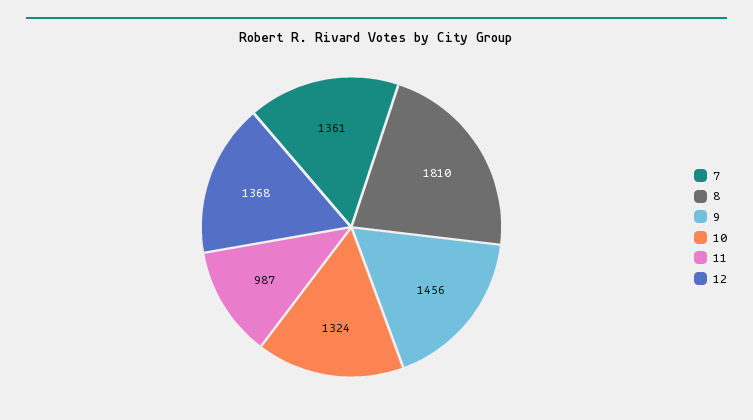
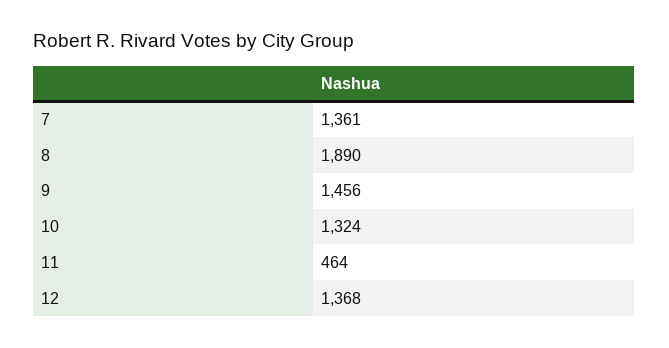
8: 1810 -> 1890
11: 987 -> 464

